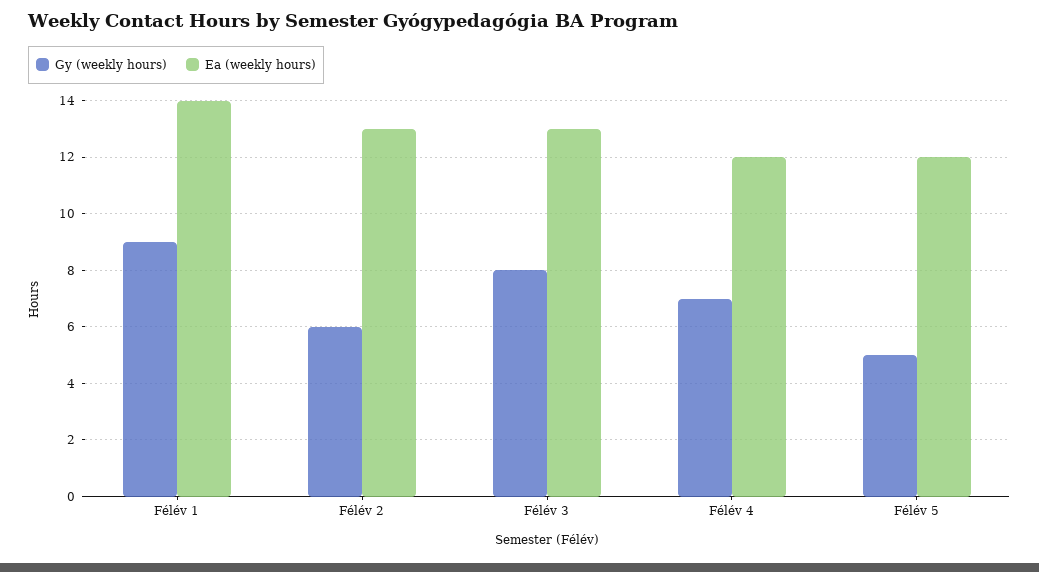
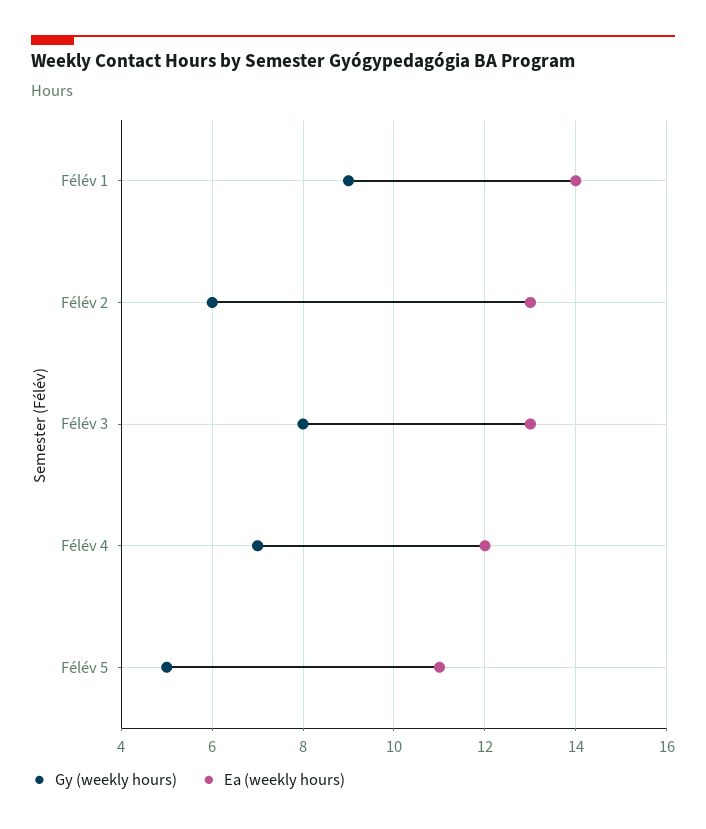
Ea (weekly hours), Félév 5: 12 -> 11

